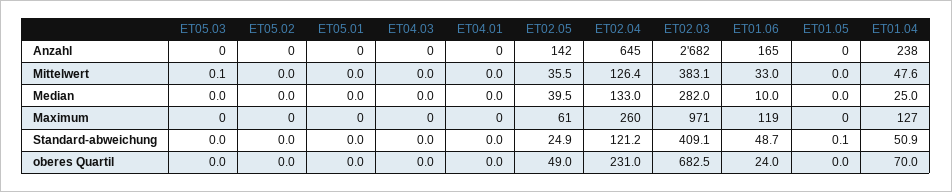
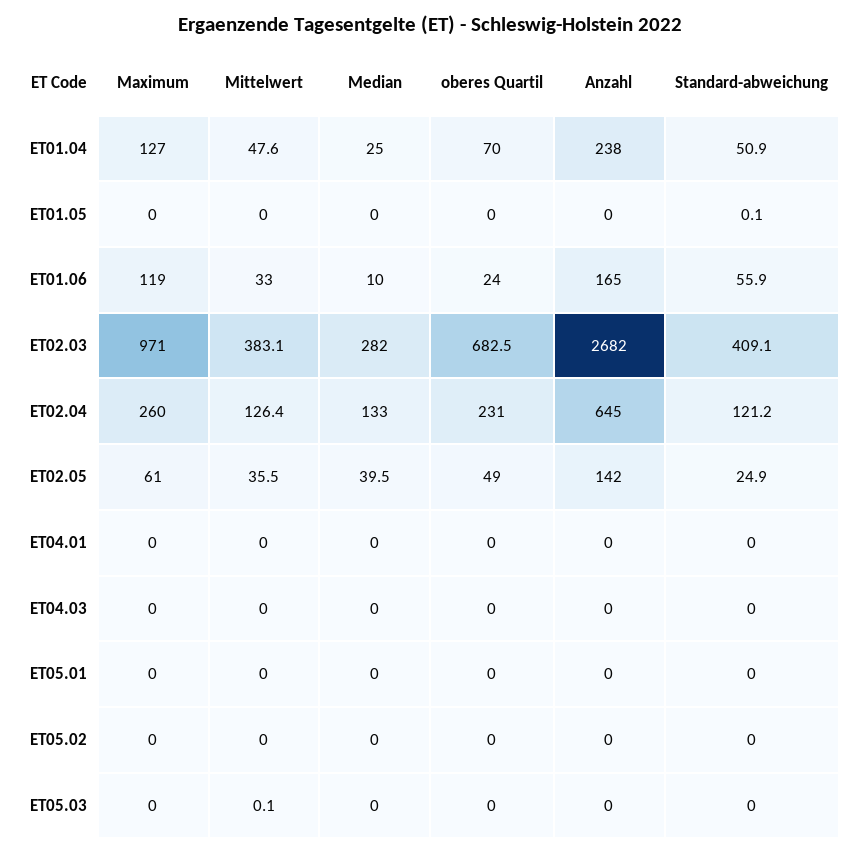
ET01.06, Standard-abweichung: 48.7 -> 55.9

